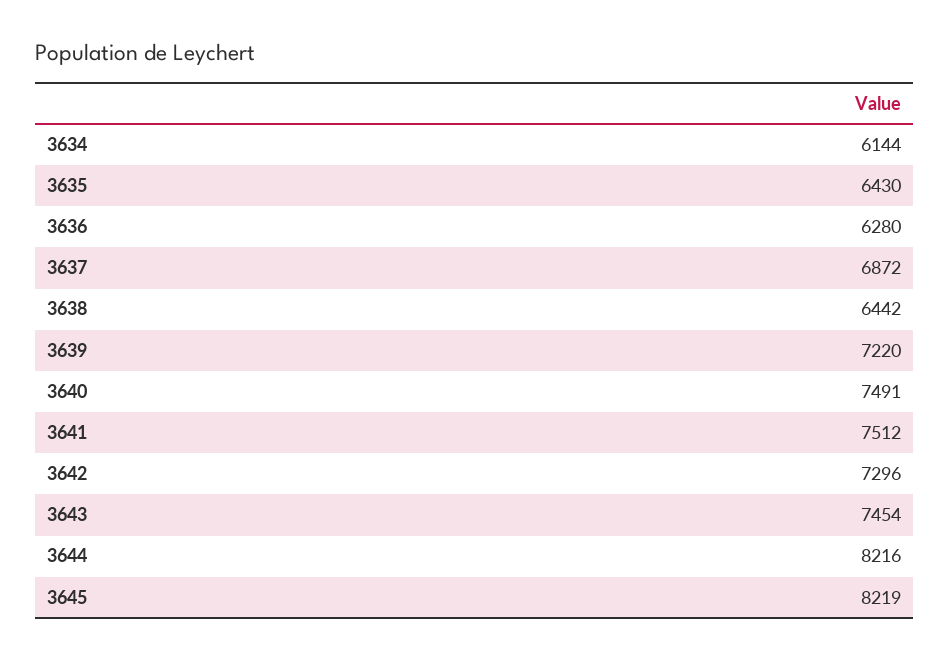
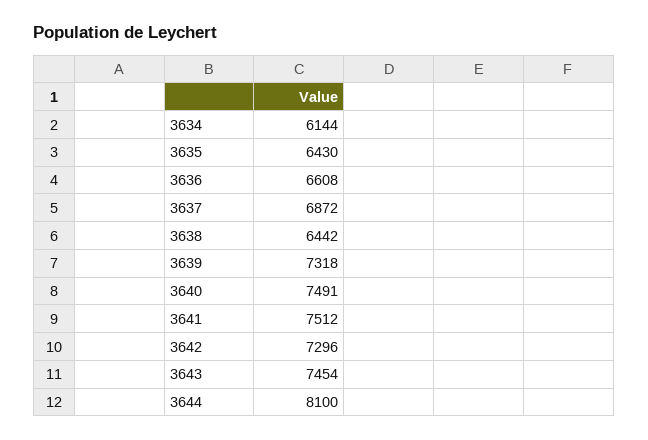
3636: 6280 -> 6608
3639: 7220 -> 7318
3644: 8216 -> 8100
3645: 8219 -> none

